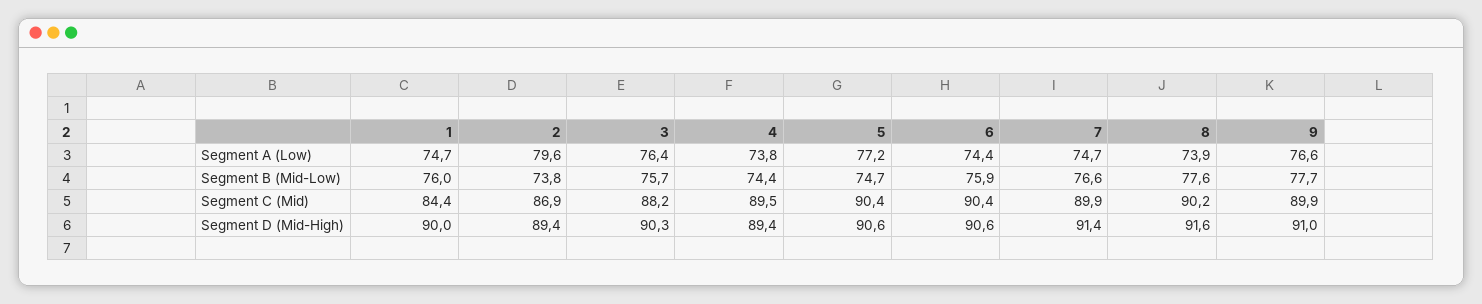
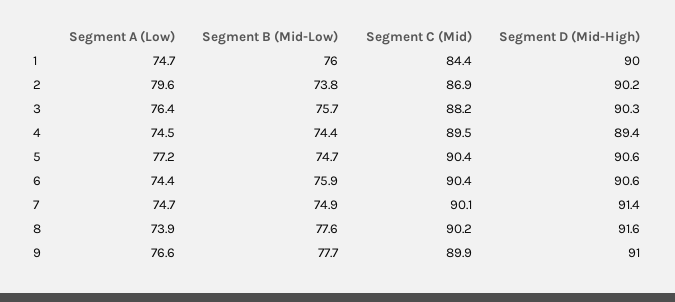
4, Segment A (Low): 73.8 -> 74.5
7, Segment B (Mid-Low): 76.6 -> 74.9
7, Segment C (Mid): 89.9 -> 90.1
2, Segment D (Mid-High): 89.4 -> 90.2

